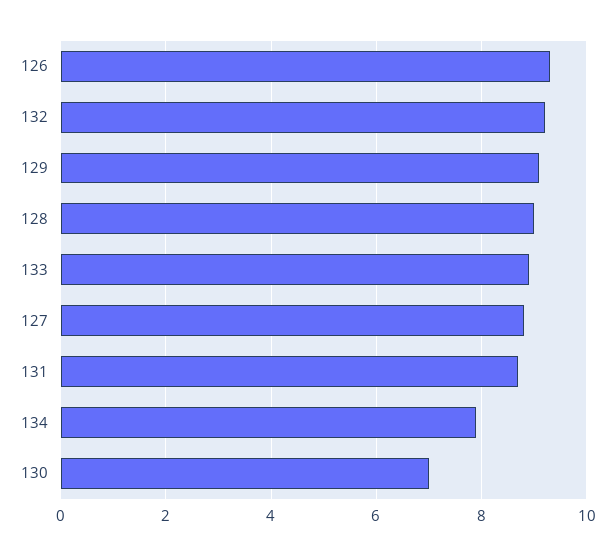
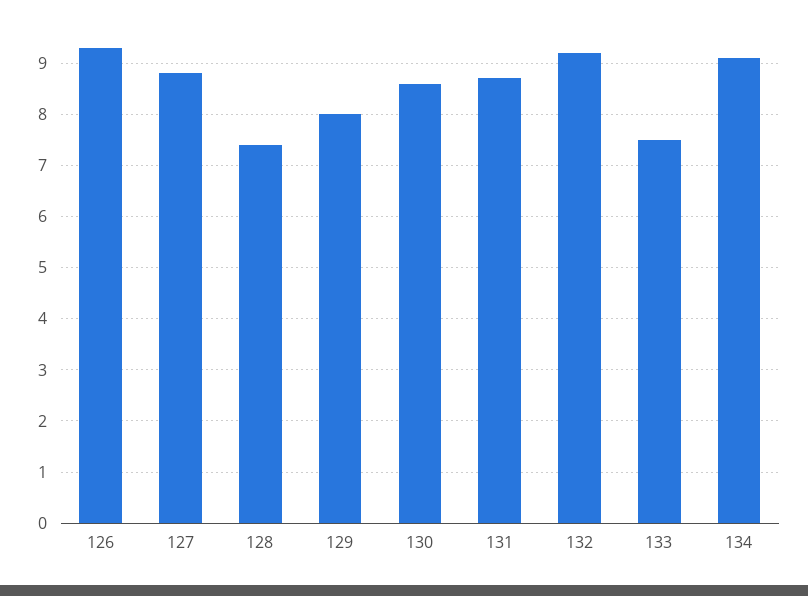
129: 9 -> 8
128: 9 -> 7.5
133: 9 -> 7.5
134: 8 -> 9
130: 7 -> 8.5

